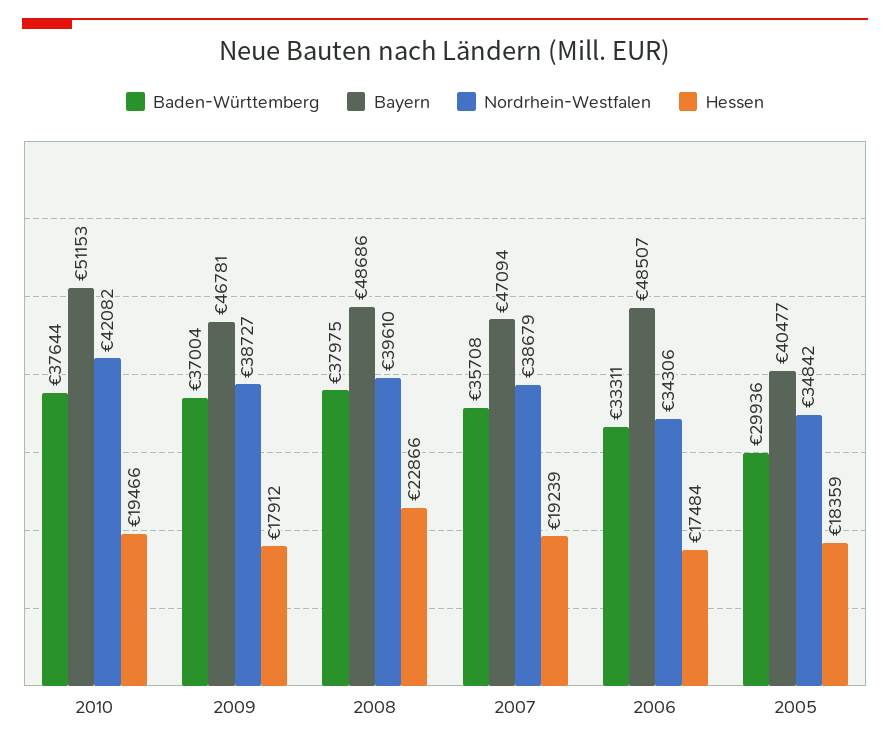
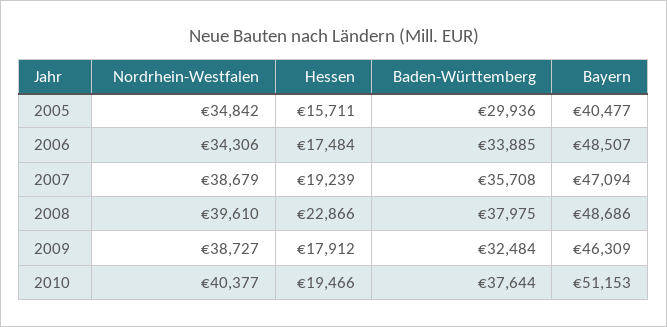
Nordrhein-Westfalen, 2010: 42082 -> 40377
Baden-Württemberg, 2009: 37004 -> 32484
Bayern, 2009: 46781 -> 46309
Baden-Württemberg, 2006: 33311 -> 33885
Hessen, 2005: 18359 -> 15711

